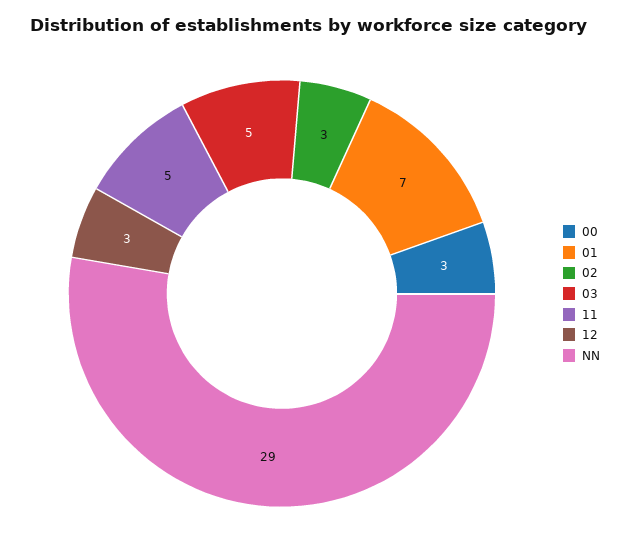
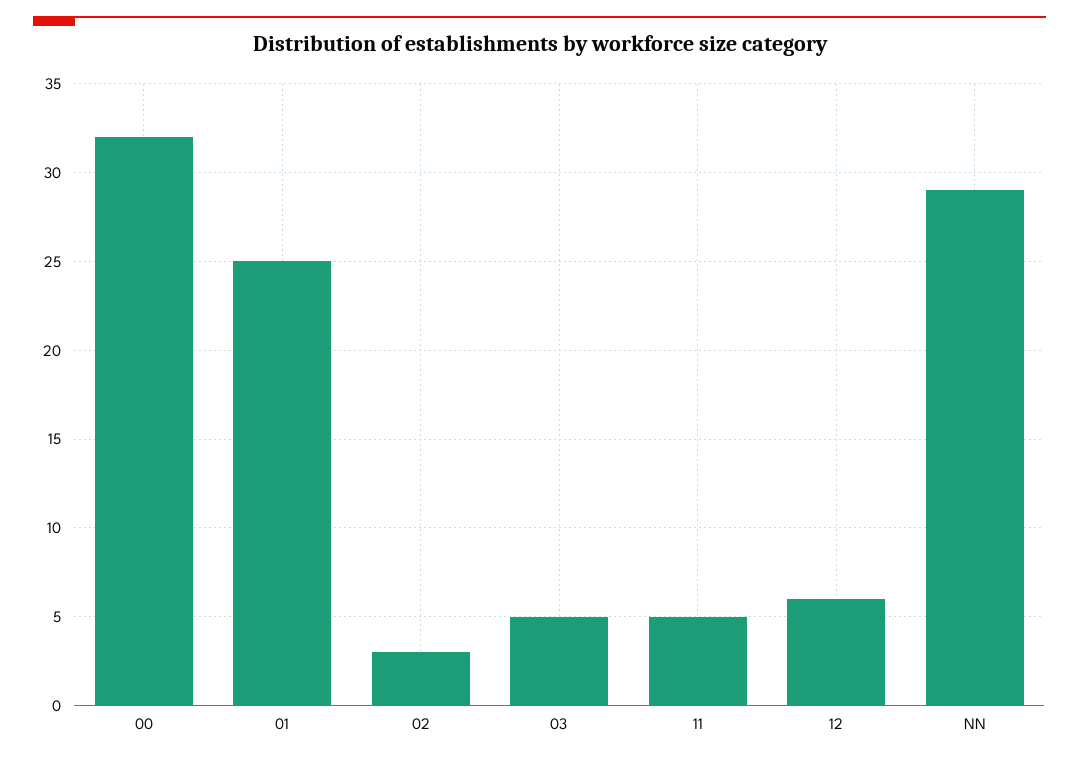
00: 3 -> 32
01: 7 -> 25
12: 3 -> 6

